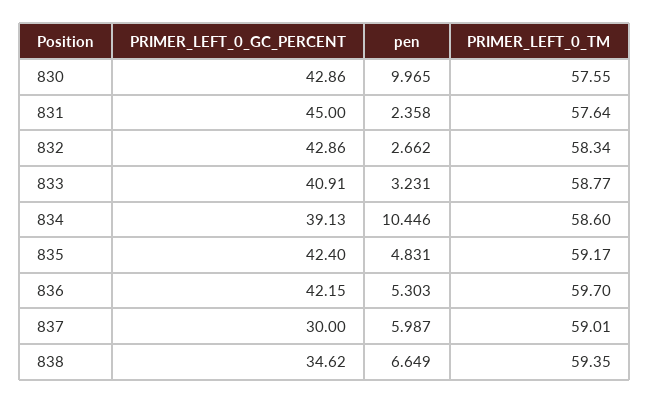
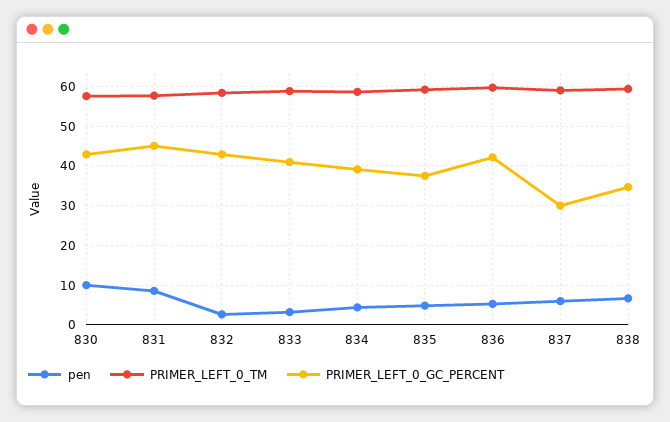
pen, 831: 2.358 -> 8
pen, 834: 10.446 -> 4
PRIMER_LEFT_0_GC_PERCENT, 835: 42.4 -> 38

